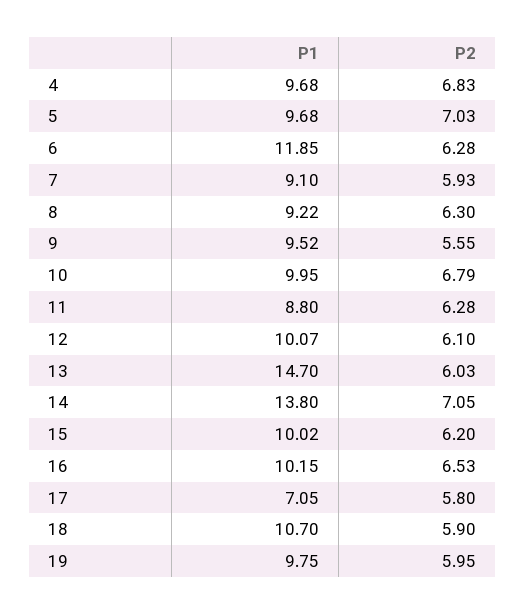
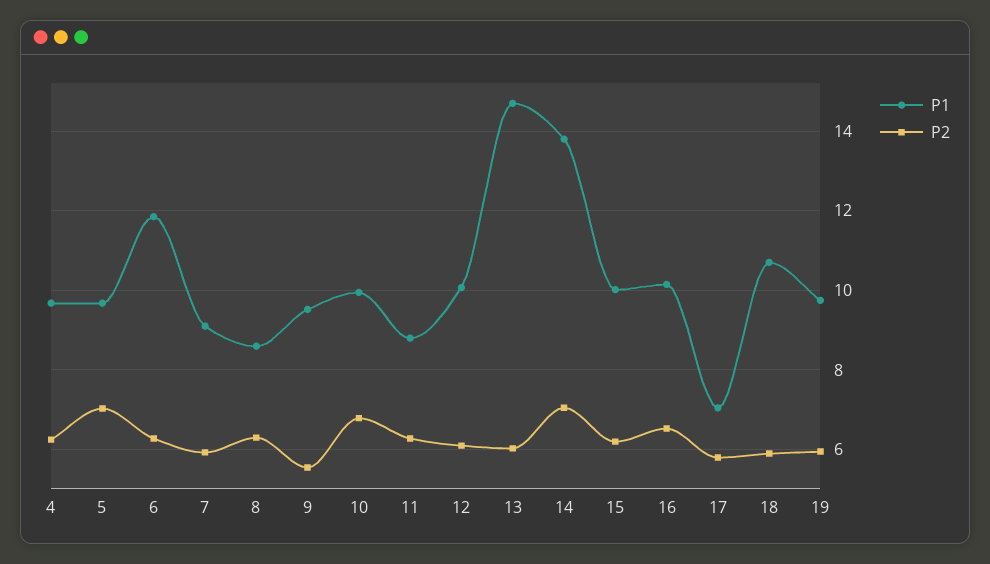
P2, 4: 6.83 -> 6.2
P1, 8: 9.22 -> 8.6

